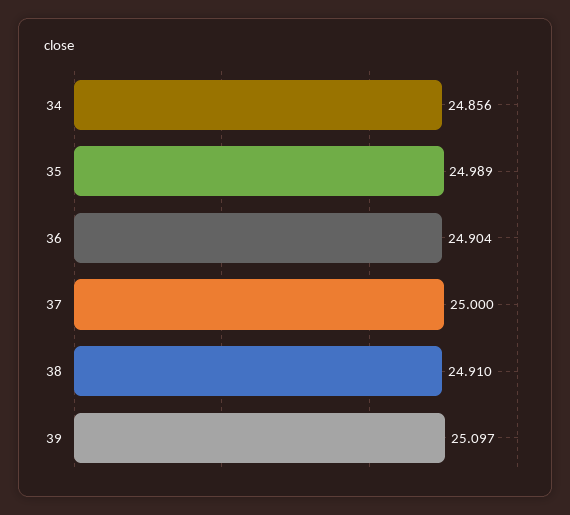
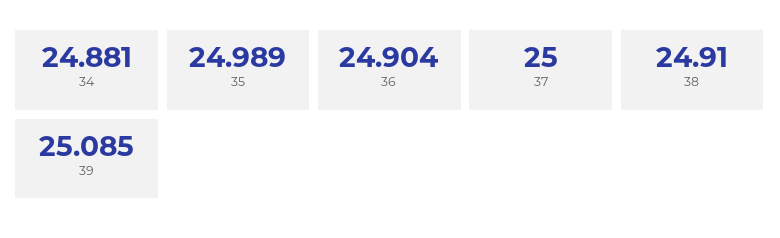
34: 24.856 -> 24.881
39: 25.097 -> 25.085

